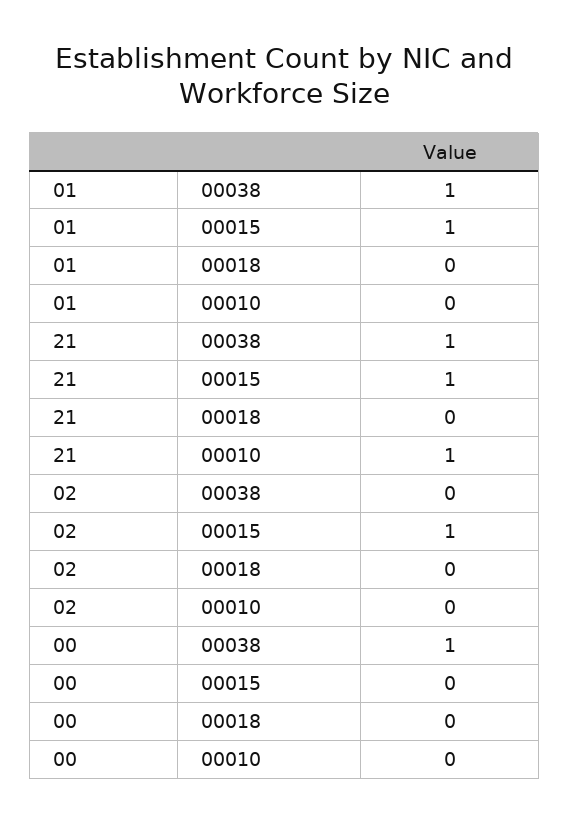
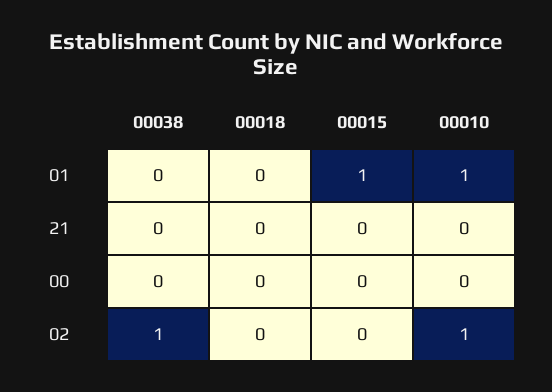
01, 00038: 1 -> 0
01, 00010: 0 -> 1
21, 00038: 1 -> 0
21, 00015: 1 -> 0
21, 00010: 1 -> 0
02, 00038: 0 -> 1
02, 00015: 1 -> 0
02, 00010: 0 -> 1
00, 00038: 1 -> 0

